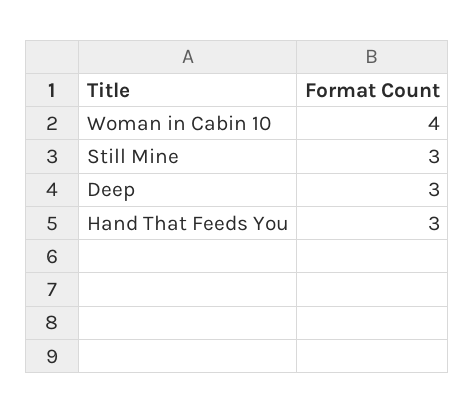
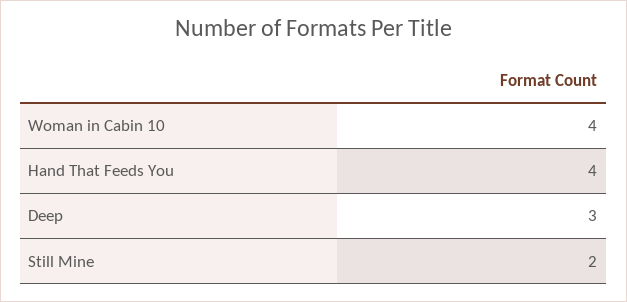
Still Mine: 3 -> 2
Hand That Feeds You: 3 -> 4

